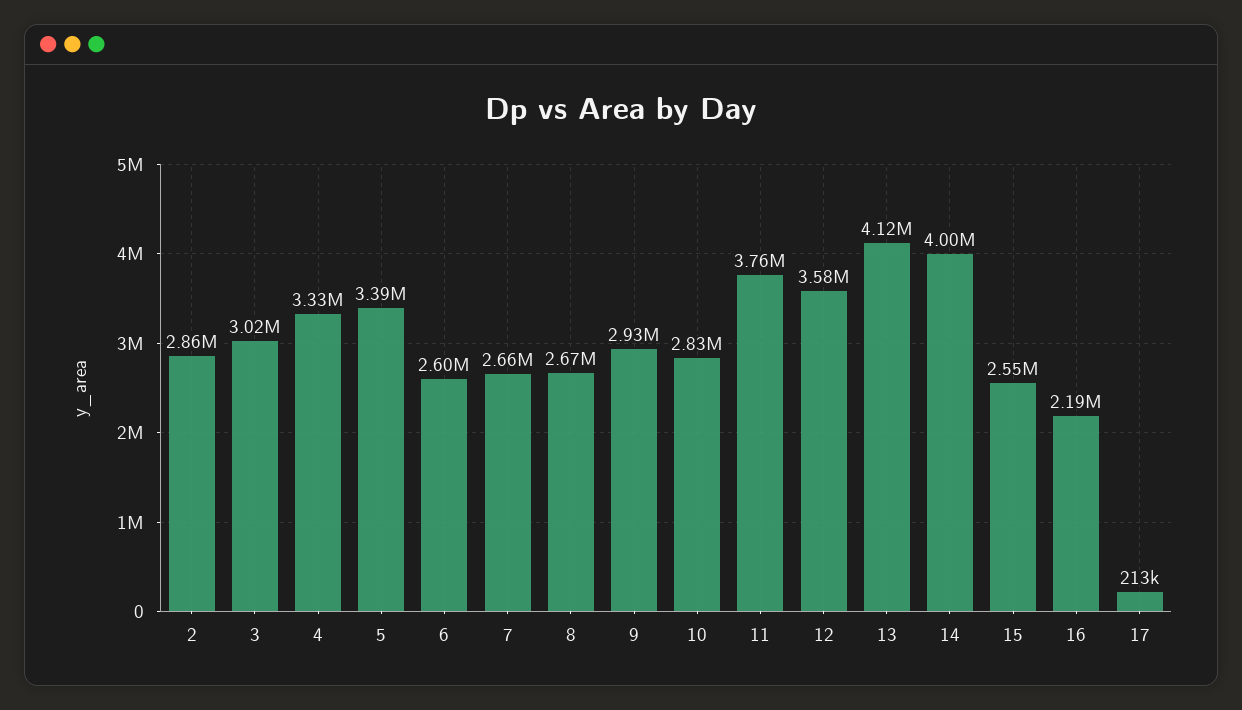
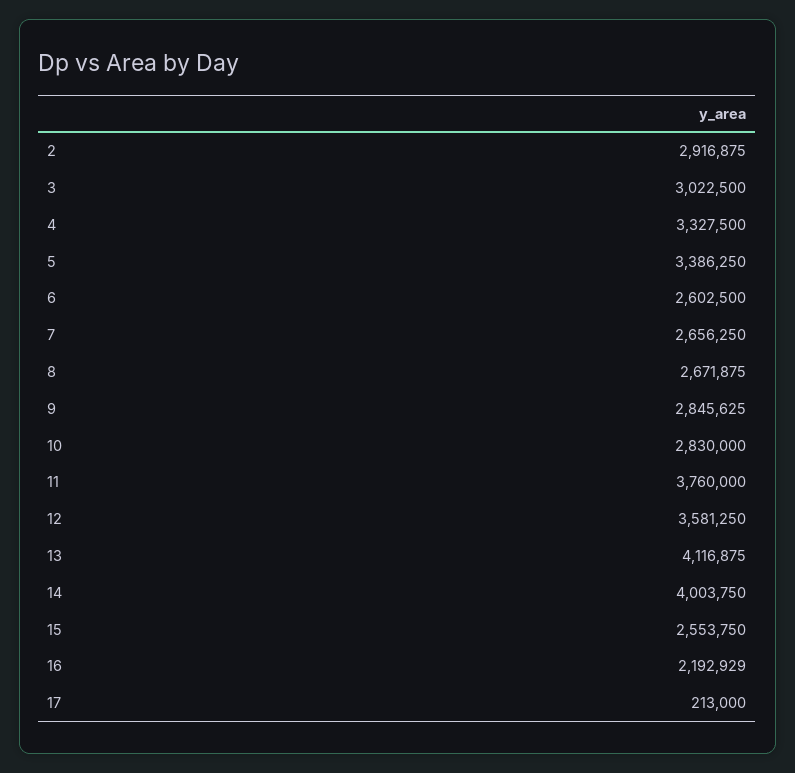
2: 2860000 -> 2916875
9: 2930000 -> 2845625

